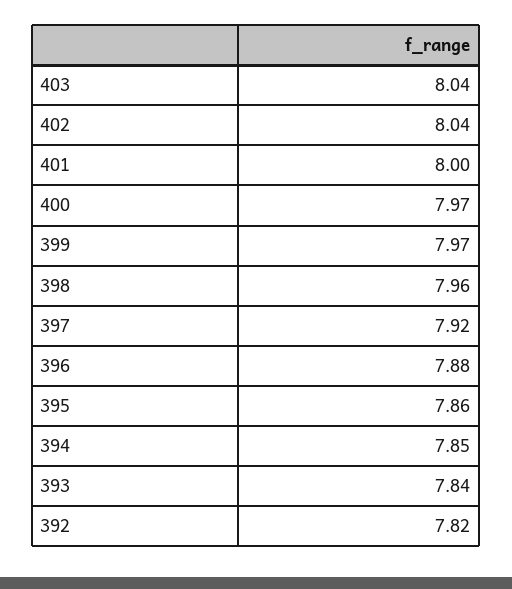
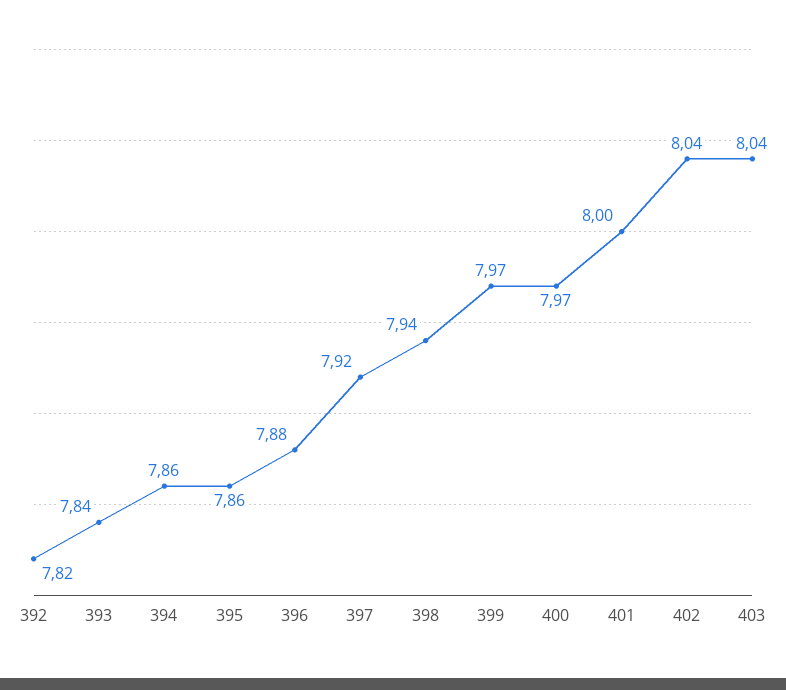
398: 7.96 -> 7.94
394: 7.85 -> 7.86

